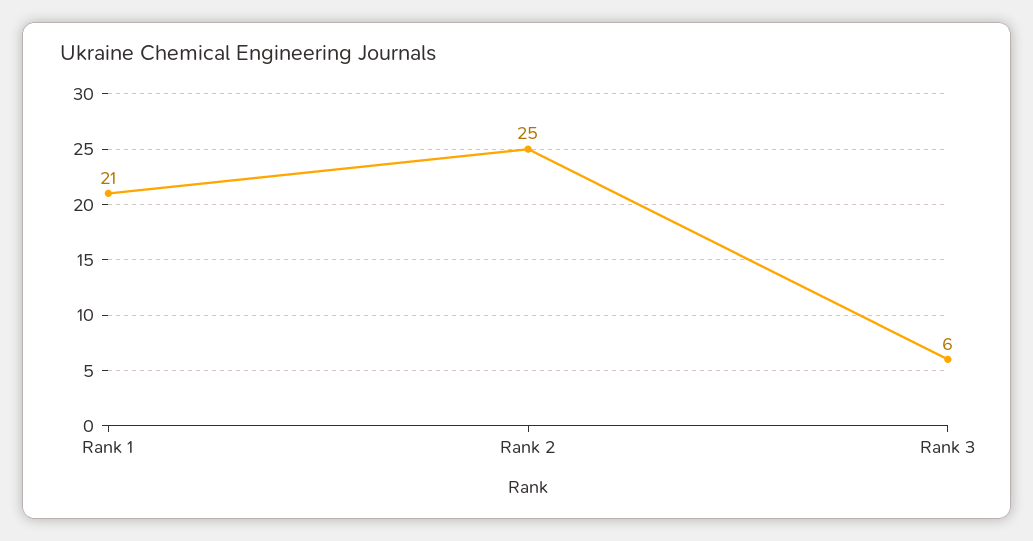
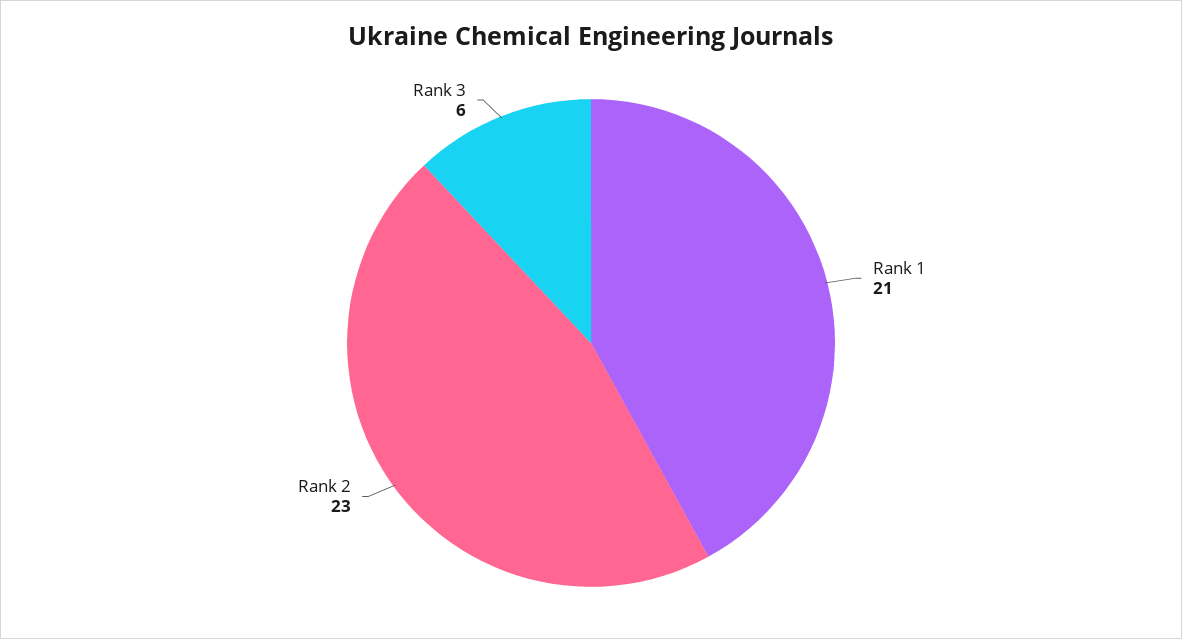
Rank 2: 25 -> 23

